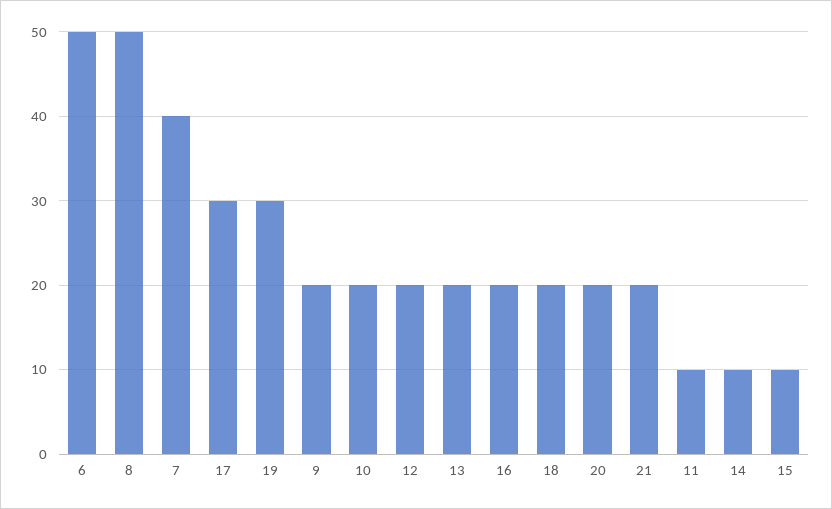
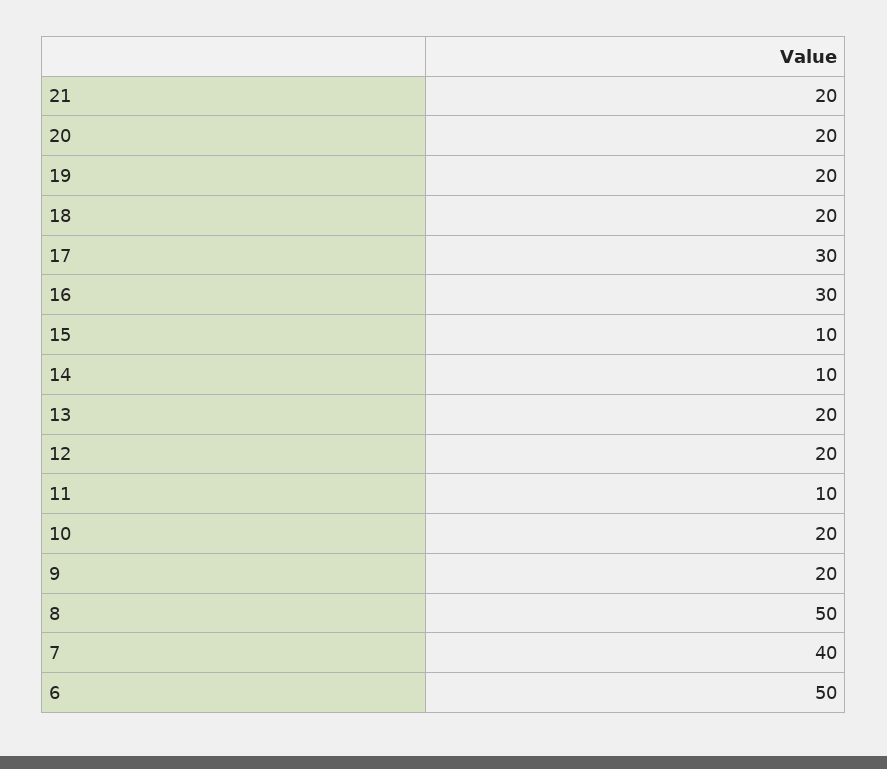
19: 30 -> 20
16: 20 -> 30

